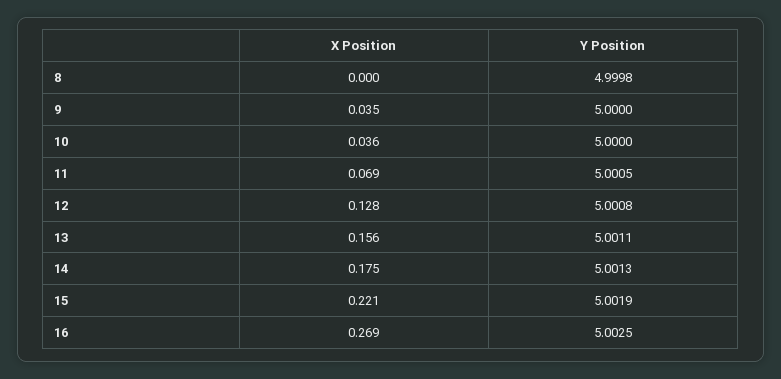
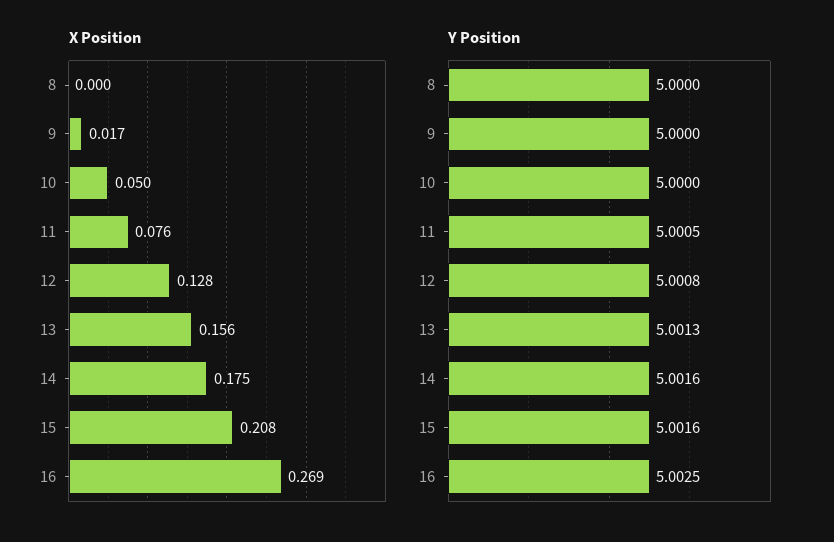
Y Position, 8: 4.9998 -> 5
X Position, 9: 0.035 -> 0.017
X Position, 10: 0.036 -> 0.05
X Position, 11: 0.069 -> 0.076
Y Position, 13: 5.0011 -> 5.0013
Y Position, 14: 5.0013 -> 5.0016
X Position, 15: 0.221 -> 0.208
Y Position, 15: 5.0019 -> 5.0016

